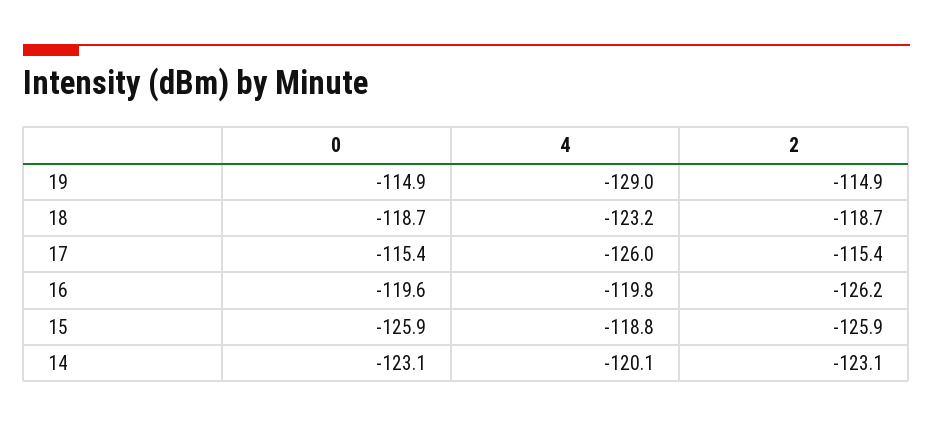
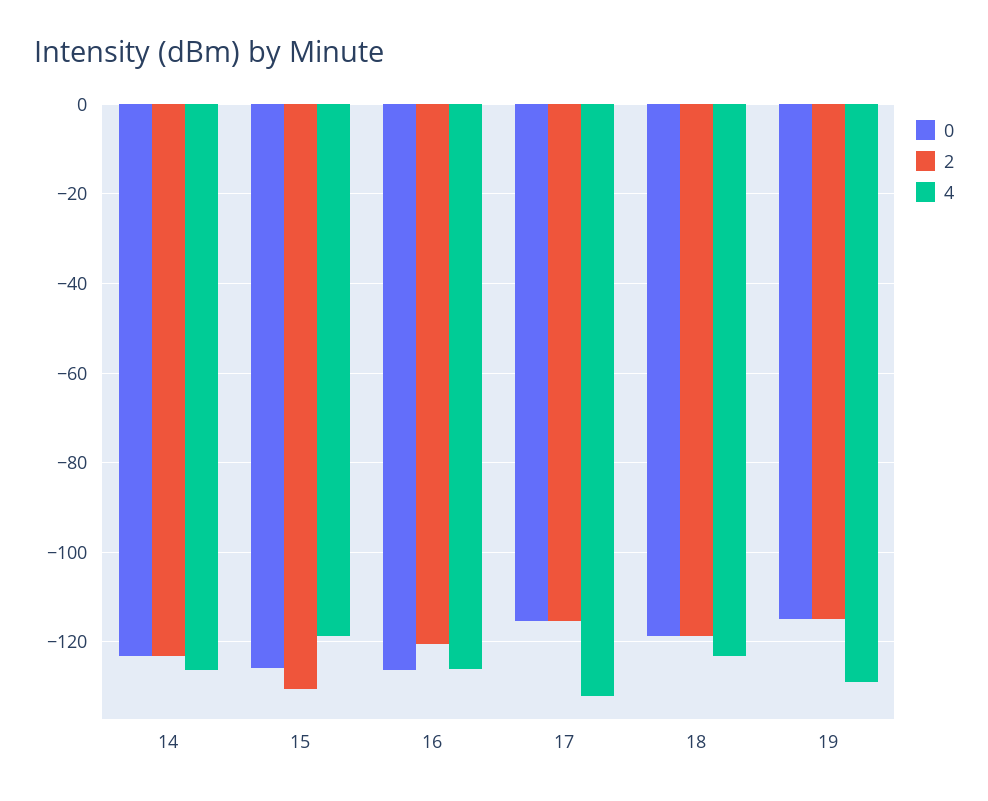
4, 17: -126 -> -132
0, 16: -119.6 -> -126
4, 16: -119.8 -> -126
2, 16: -126.2 -> -120
2, 15: -125.9 -> -130
4, 14: -120.1 -> -126

